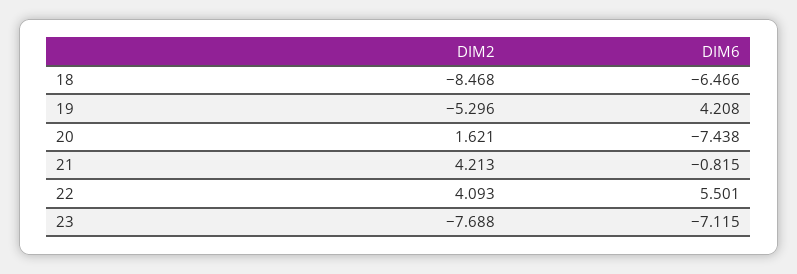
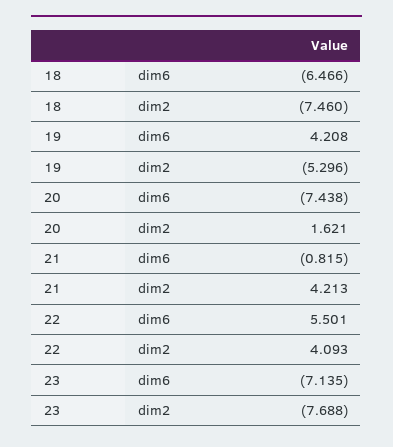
DIM2, 18: -8.468 -> -7.46
DIM6, 23: -7.115 -> -7.135

